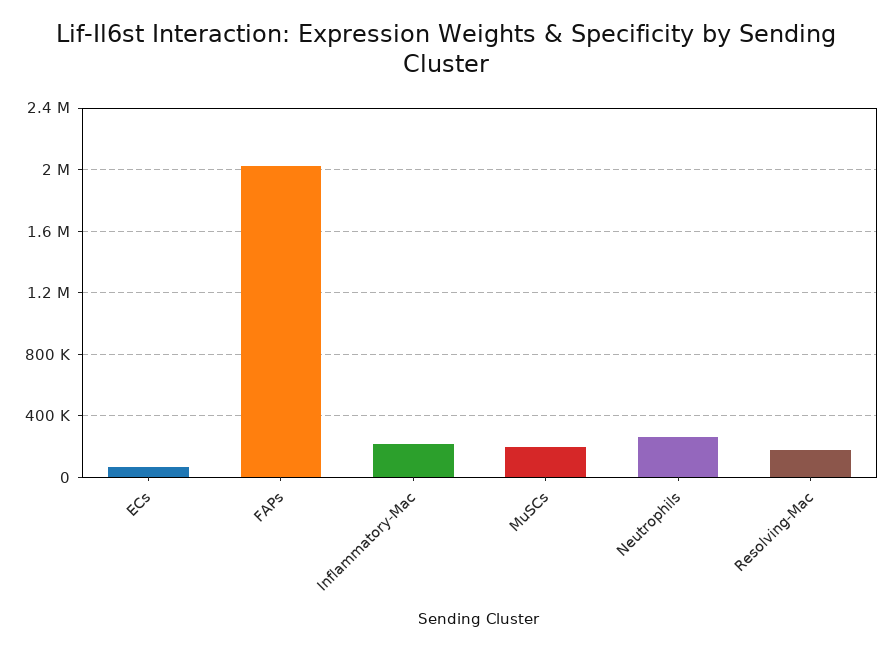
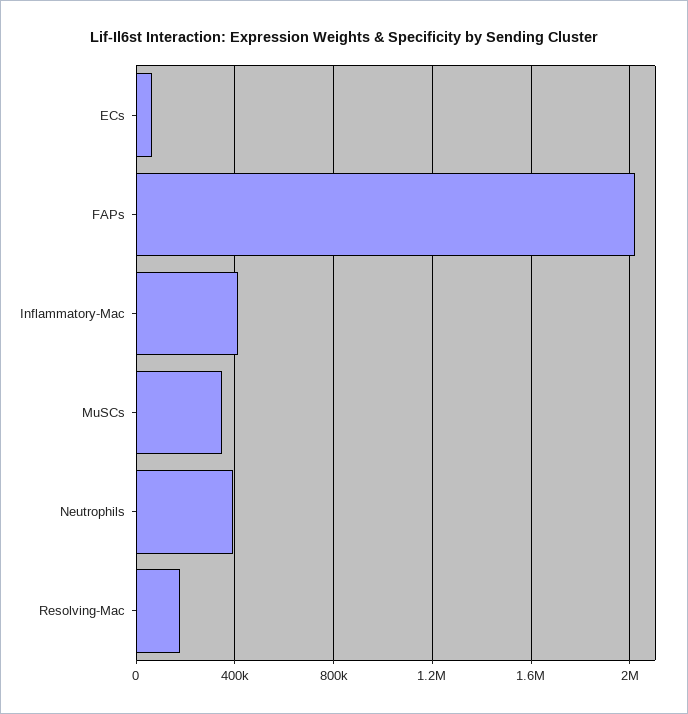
Inflammatory-Mac: 200000 -> 400000
MuSCs: 200000 -> 350000
Neutrophils: 250000 -> 400000

